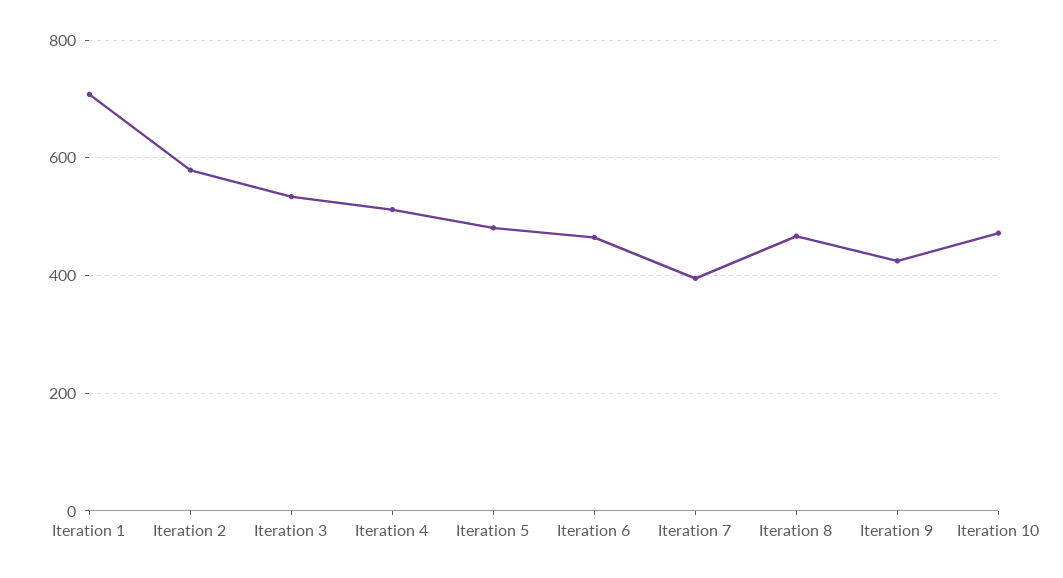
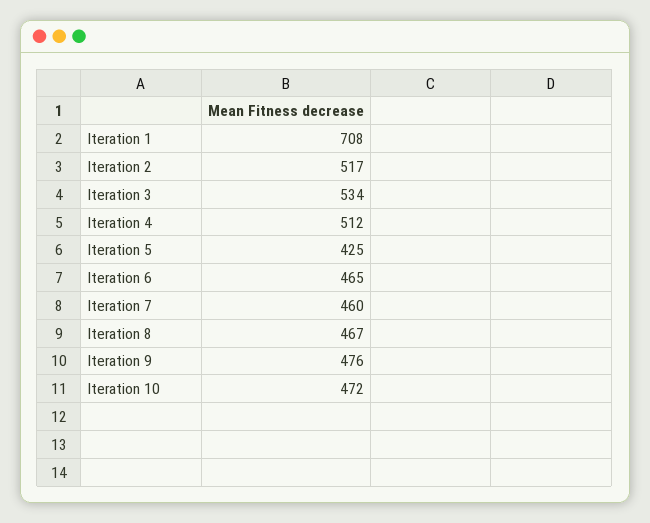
Iteration 2: 580 -> 517
Iteration 5: 480 -> 425
Iteration 7: 400 -> 460
Iteration 9: 420 -> 476

